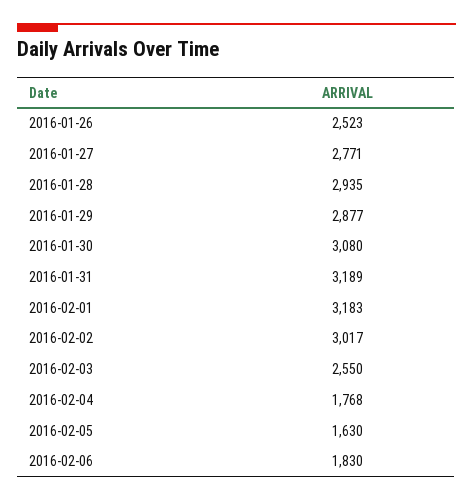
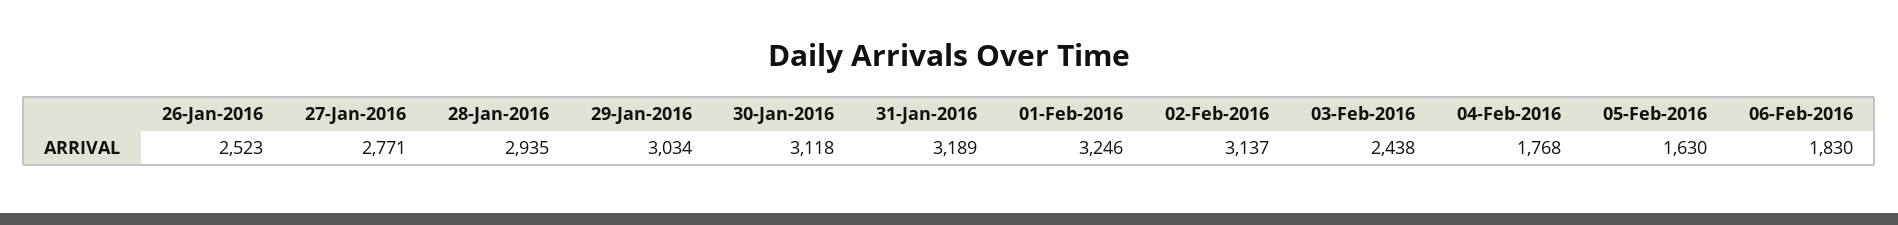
2016-01-29: 2877 -> 3034
2016-01-30: 3080 -> 3118
2016-02-01: 3183 -> 3246
2016-02-02: 3017 -> 3137
2016-02-03: 2550 -> 2438

